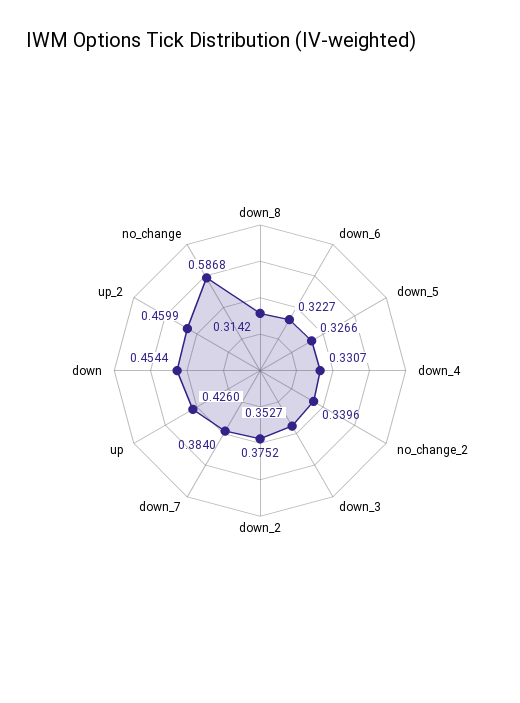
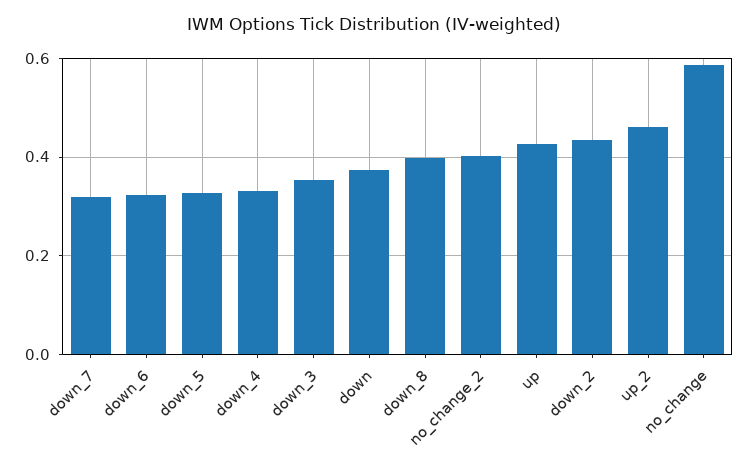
down_8: 0.3142 -> 0.4
no_change_2: 0.3396 -> 0.4
down_2: 0.3752 -> 0.44
down_7: 0.384 -> 0.32
down: 0.4544 -> 0.38

